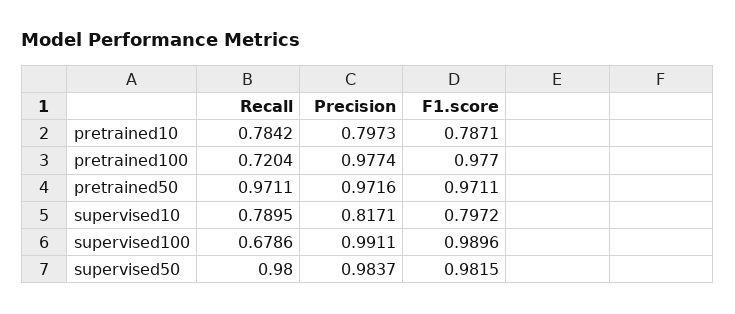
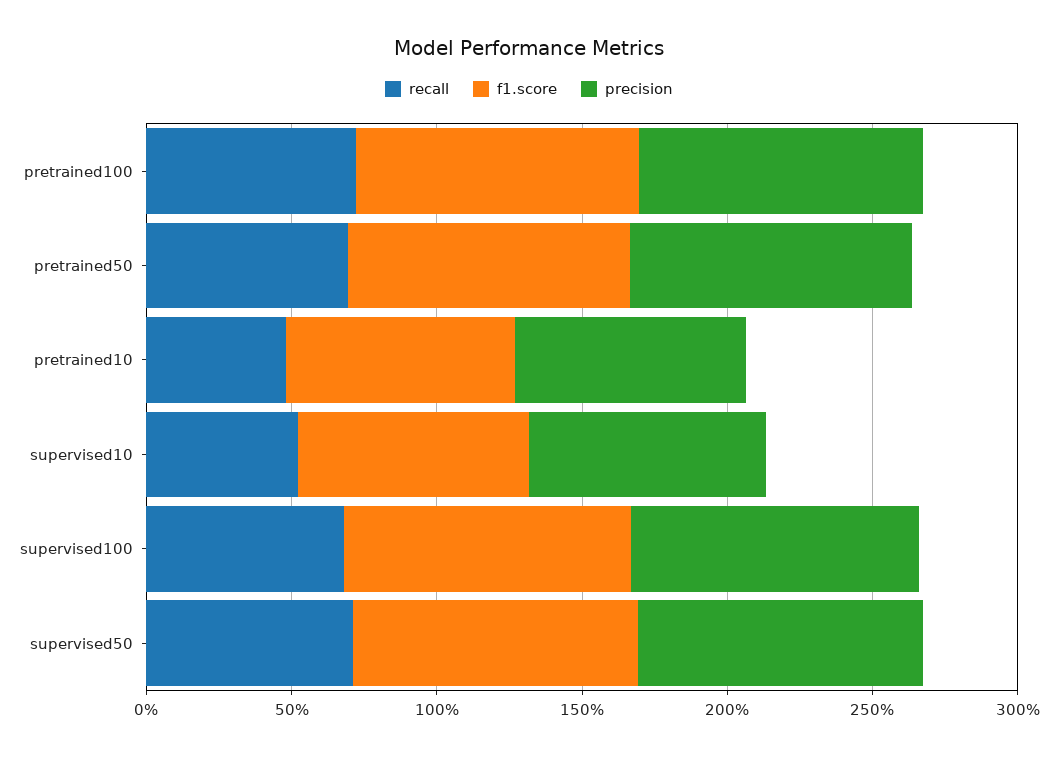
Recall, pretrained10: 0.7842 -> 0.5
Recall, pretrained50: 0.9711 -> 0.7
Recall, supervised10: 0.7895 -> 0.5
Recall, supervised50: 0.98 -> 0.7

